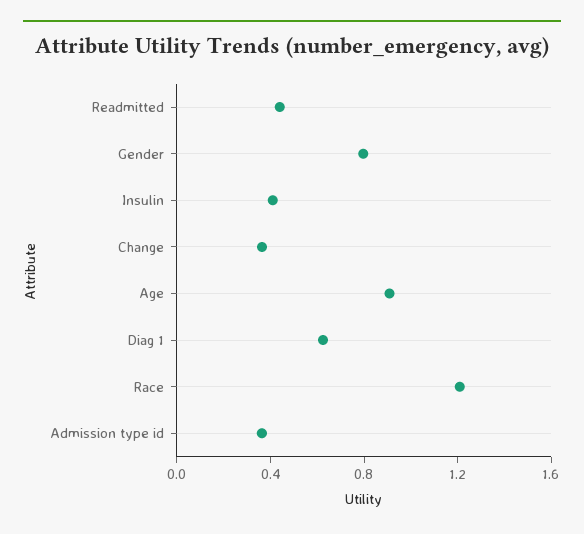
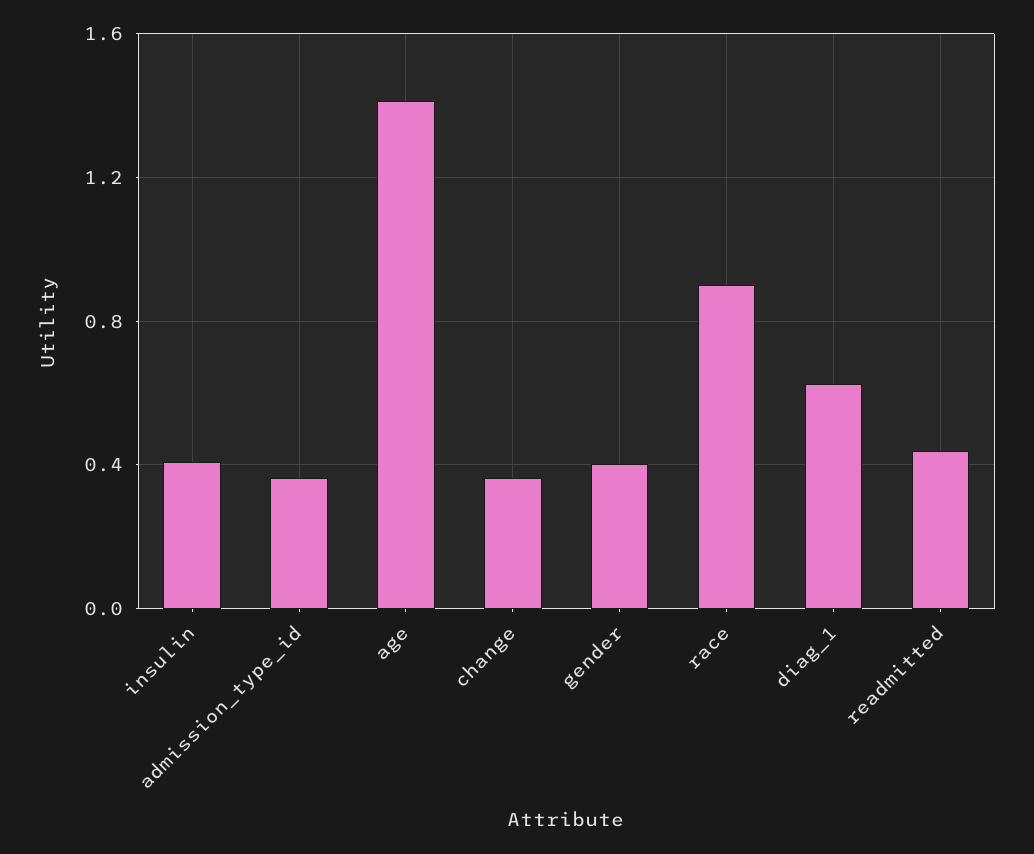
Gender: 0.8 -> 0.4
Age: 0.9 -> 1.4
Race: 1.2 -> 0.9

